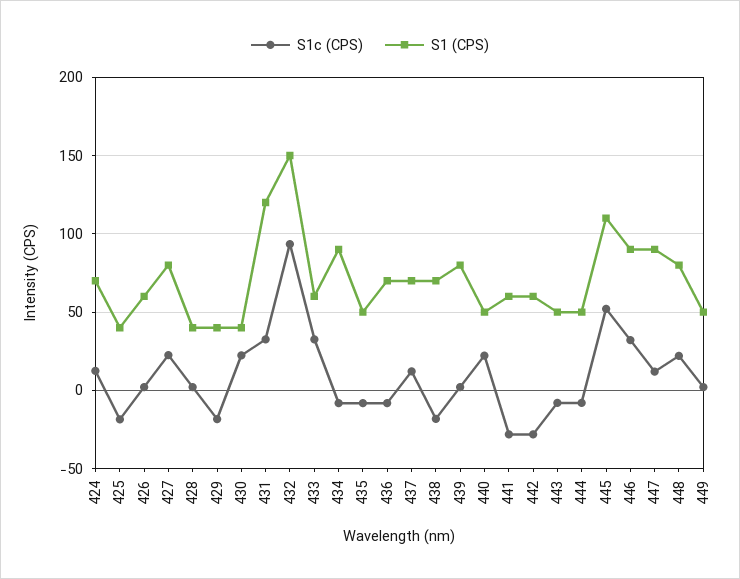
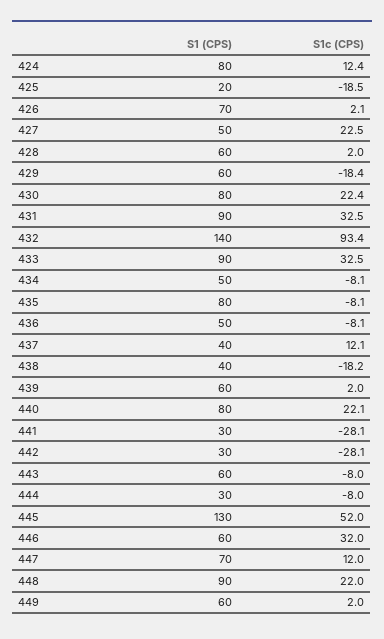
S1 (CPS), 424: 70 -> 80
S1 (CPS), 425: 40 -> 20
S1 (CPS), 426: 60 -> 70
S1 (CPS), 427: 80 -> 50
S1 (CPS), 428: 40 -> 60
S1 (CPS), 429: 40 -> 60
S1 (CPS), 430: 40 -> 80
S1 (CPS), 431: 120 -> 90
S1 (CPS), 432: 150 -> 140
S1 (CPS), 433: 60 -> 90
S1 (CPS), 434: 90 -> 50
S1 (CPS), 435: 50 -> 80
S1 (CPS), 436: 70 -> 50
S1 (CPS), 437: 70 -> 40
S1 (CPS), 438: 70 -> 40
S1 (CPS), 439: 80 -> 60
S1 (CPS), 440: 50 -> 80
S1 (CPS), 441: 60 -> 30
S1 (CPS), 442: 60 -> 30
S1 (CPS), 443: 50 -> 60
S1 (CPS), 444: 50 -> 30
S1 (CPS), 445: 110 -> 130
S1 (CPS), 446: 90 -> 60
S1 (CPS), 447: 90 -> 70
S1 (CPS), 448: 80 -> 90
S1 (CPS), 449: 50 -> 60

